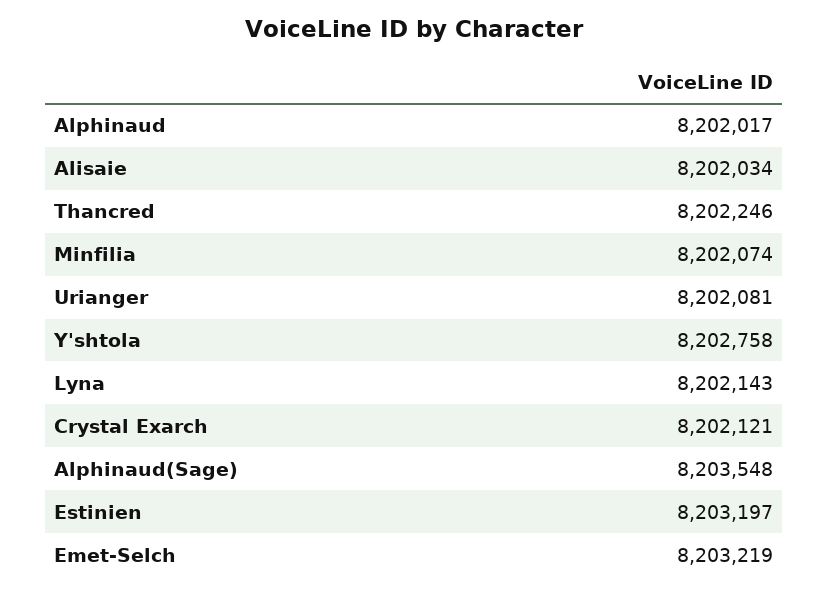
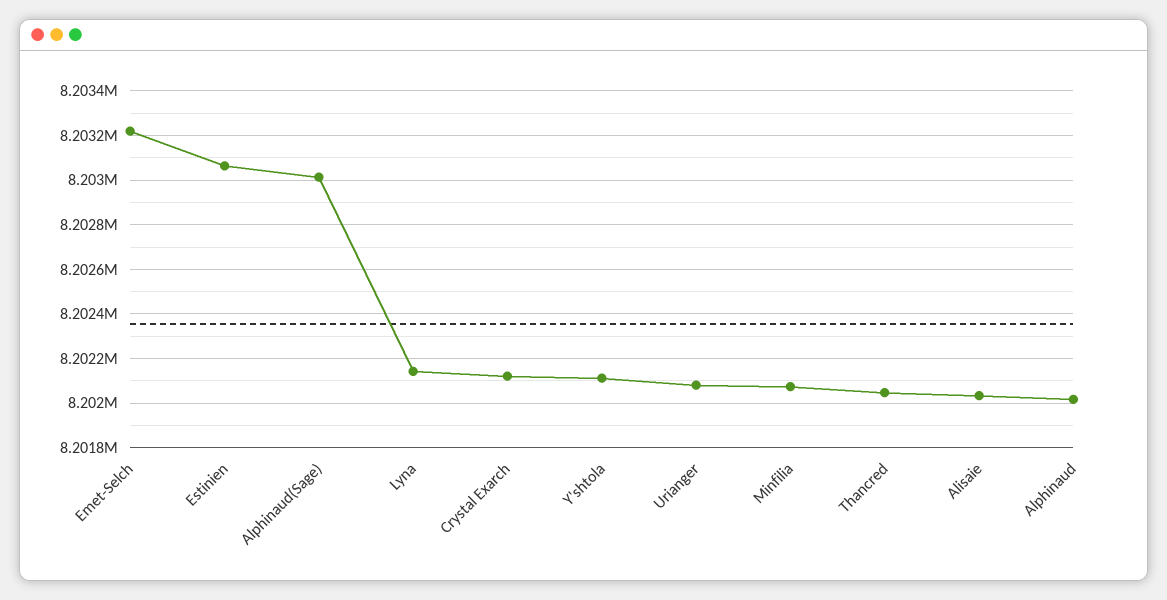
Thancred: 8202246 -> 8202050
Y'shtola: 8202758 -> 8202100
Alphinaud(Sage): 8203548 -> 8203000
Estinien: 8203197 -> 8203050

